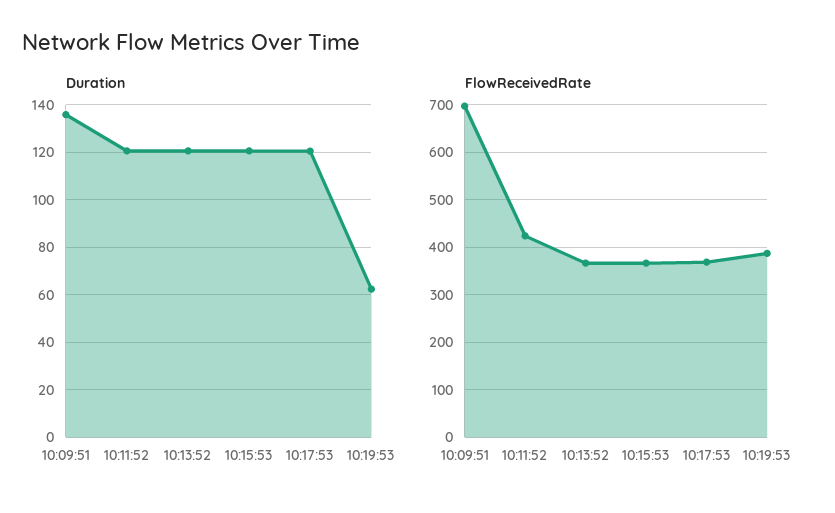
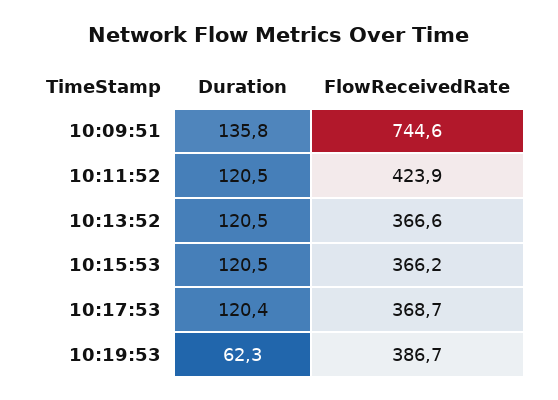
FlowReceivedRate, 10:09:51: 700 -> 744.6

